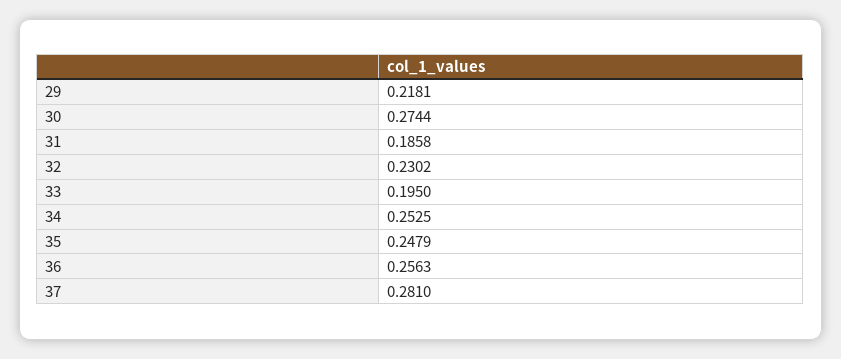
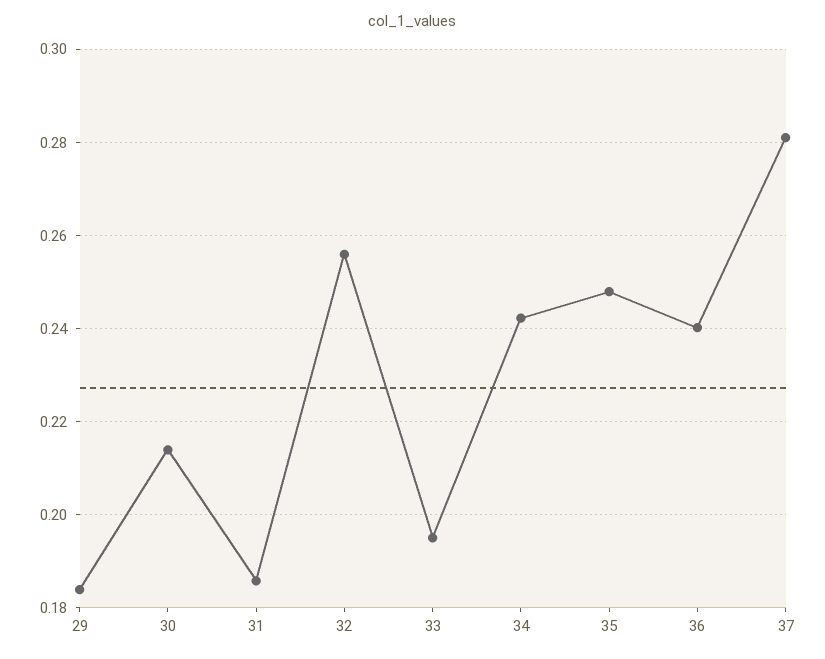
29: 0.2181 -> 0.184
30: 0.2744 -> 0.214
32: 0.2302 -> 0.256
34: 0.2525 -> 0.242
36: 0.2563 -> 0.24

